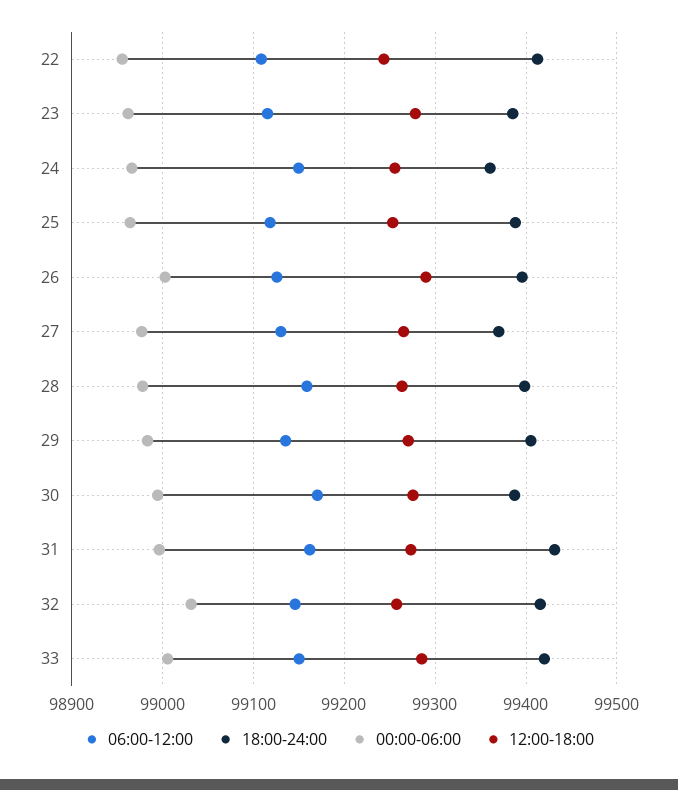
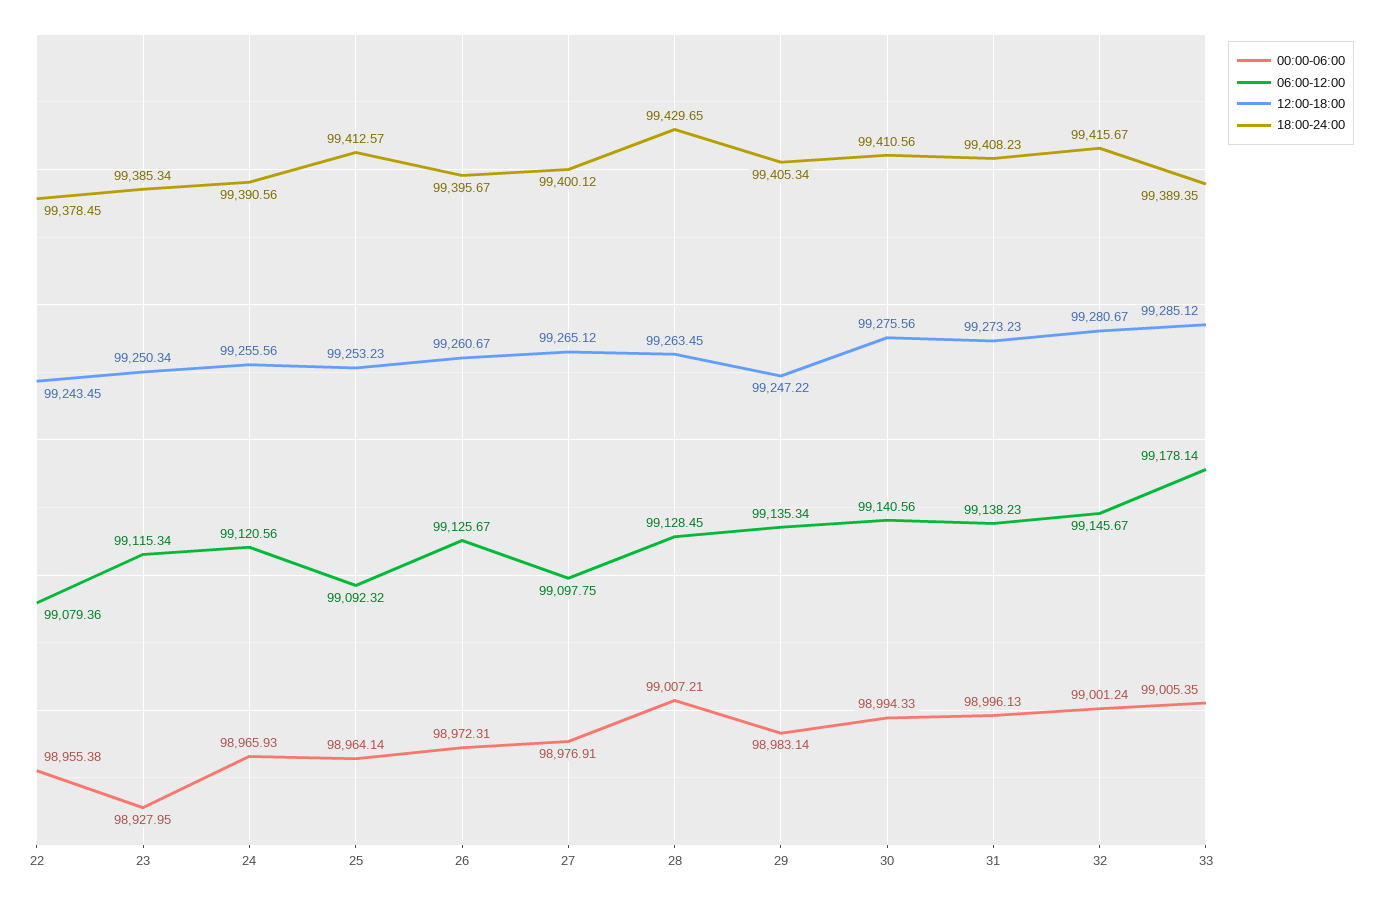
06:00-12:00, 22: 99110 -> 99079.36
18:00-24:00, 22: 99410 -> 99378.45
00:00-06:00, 23: 98960 -> 98927.95
12:00-18:00, 23: 99280 -> 99250.34
06:00-12:00, 24: 99150 -> 99120.56
18:00-24:00, 24: 99360 -> 99390.56
06:00-12:00, 25: 99120 -> 99092.32
18:00-24:00, 25: 99390 -> 99412.57
00:00-06:00, 26: 99000 -> 98972.31
12:00-18:00, 26: 99290 -> 99260.67
06:00-12:00, 27: 99130 -> 99097.75
18:00-24:00, 27: 99370 -> 99400.12
06:00-12:00, 28: 99160 -> 99128.45
18:00-24:00, 28: 99400 -> 99429.65
00:00-06:00, 28: 98980 -> 99007.21
12:00-18:00, 29: 99270 -> 99247.22
06:00-12:00, 30: 99170 -> 99140.56
18:00-24:00, 30: 99390 -> 99410.56
06:00-12:00, 31: 99160 -> 99138.23
18:00-24:00, 31: 99430 -> 99408.23
00:00-06:00, 32: 99030 -> 99001.24
12:00-18:00, 32: 99260 -> 99280.67
06:00-12:00, 33: 99150 -> 99178.14
18:00-24:00, 33: 99420 -> 99389.35

